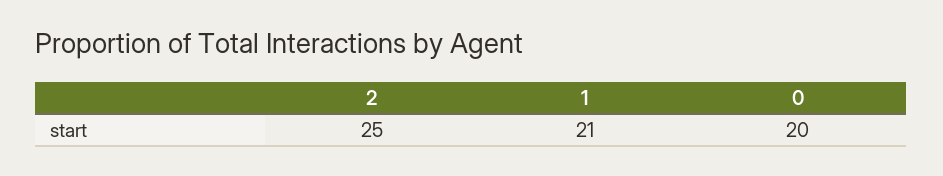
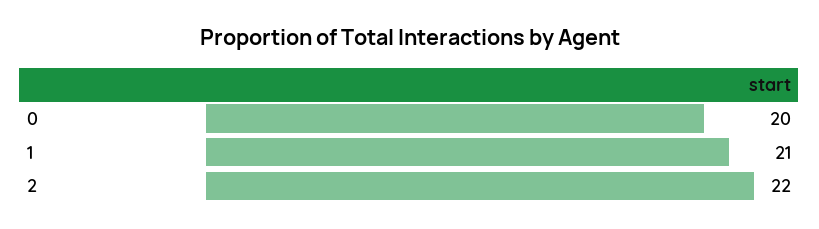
2: 25 -> 22

